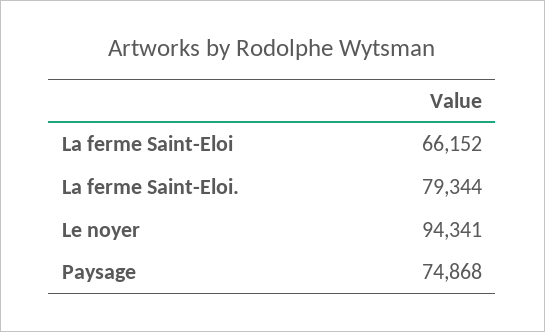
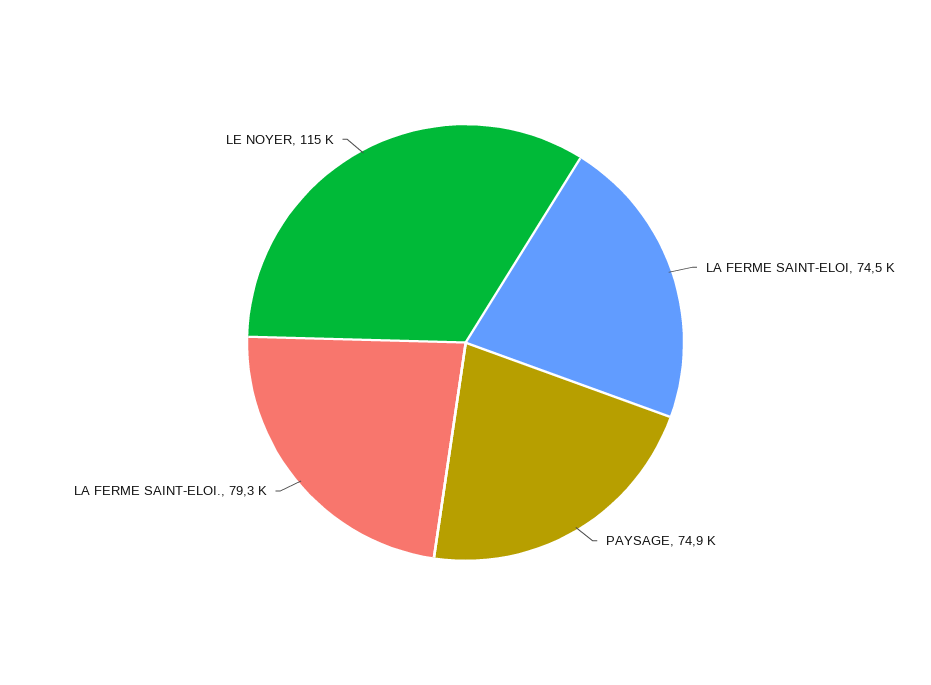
La ferme Saint-Eloi: 66152 -> 74500
Le noyer: 94341 -> 115000

